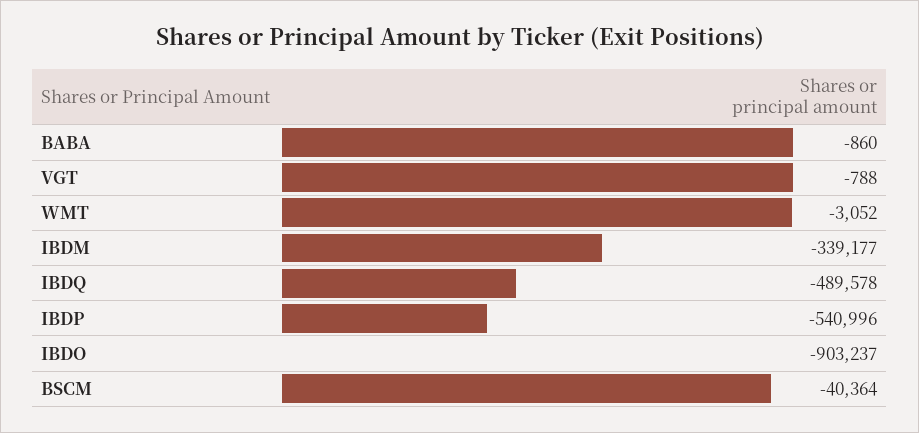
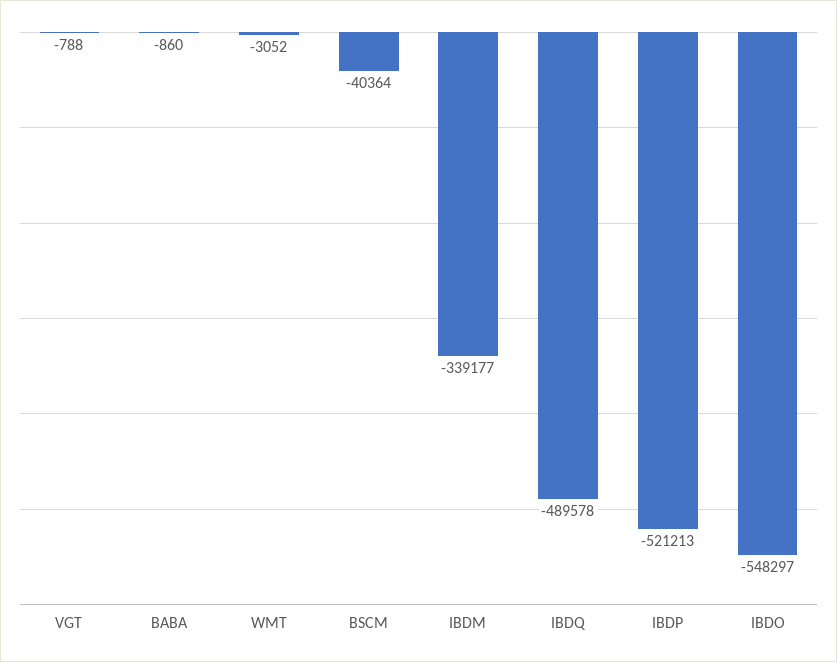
IBDP: -540996 -> -521213
IBDO: -903237 -> -548297

